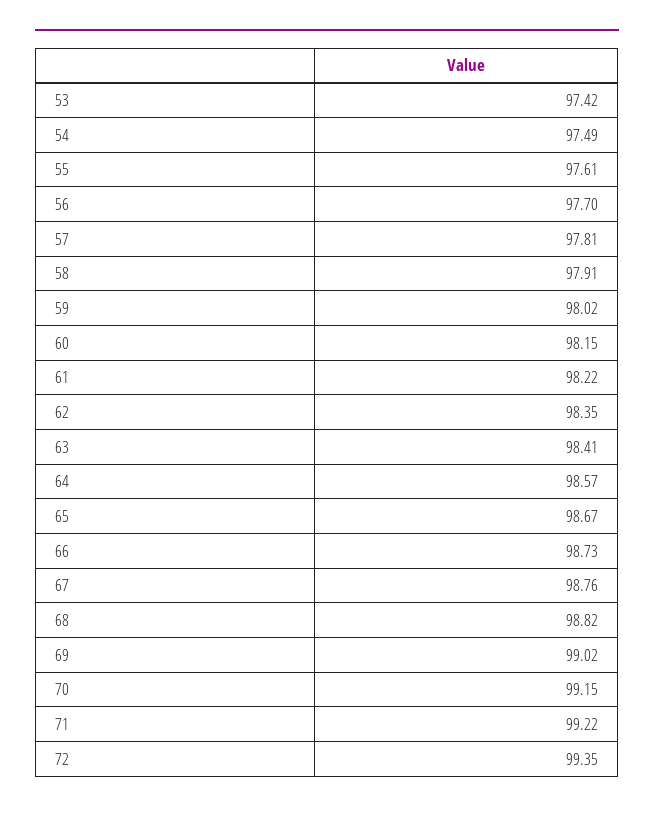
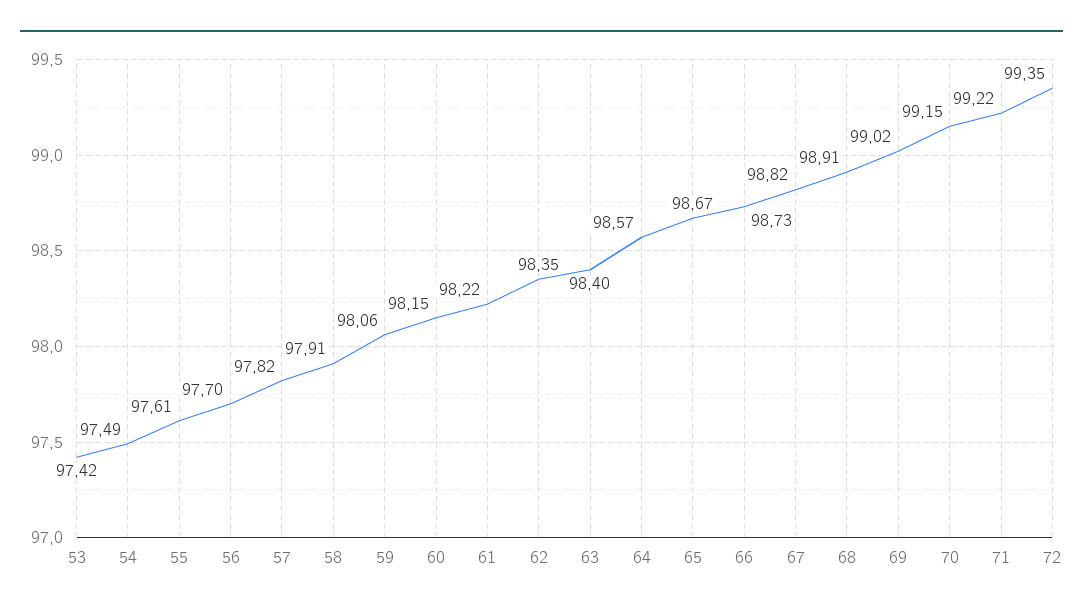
57: 97.81 -> 97.82
59: 98.02 -> 98.06
63: 98.41 -> 98.4
67: 98.76 -> 98.82
68: 98.82 -> 98.91

